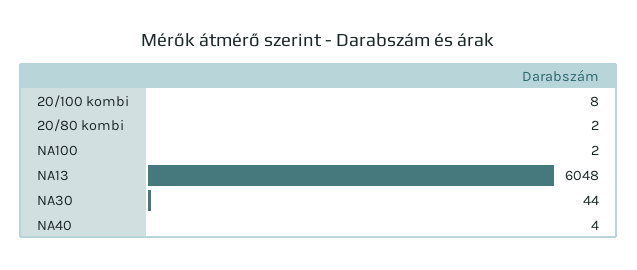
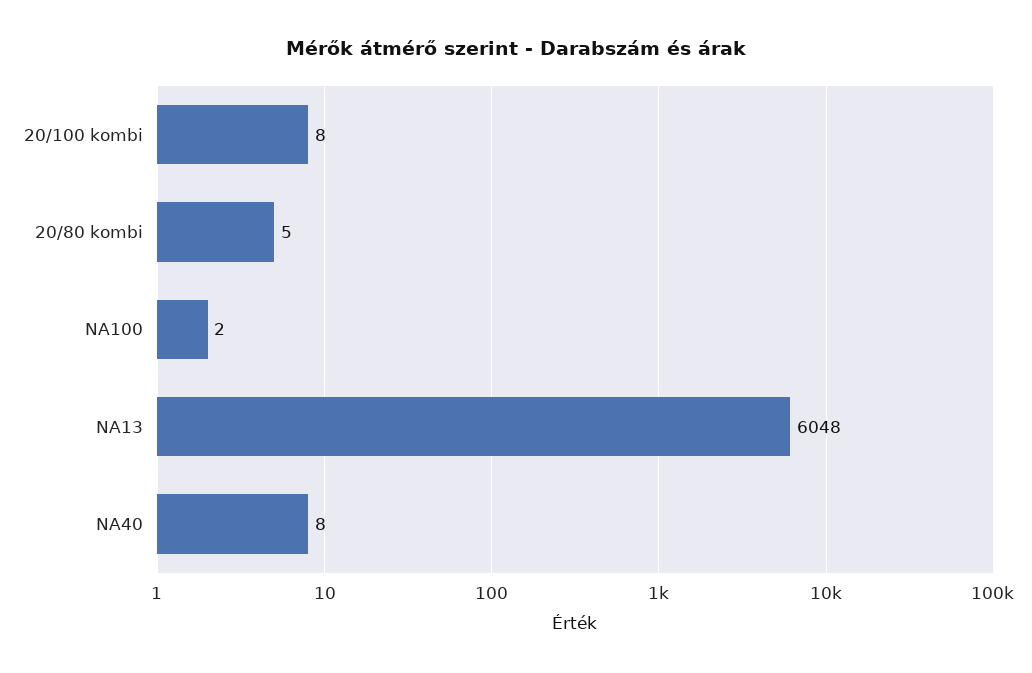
20/80 kombi: 2 -> 5
NA30: 44 -> none
NA40: 4 -> 8

